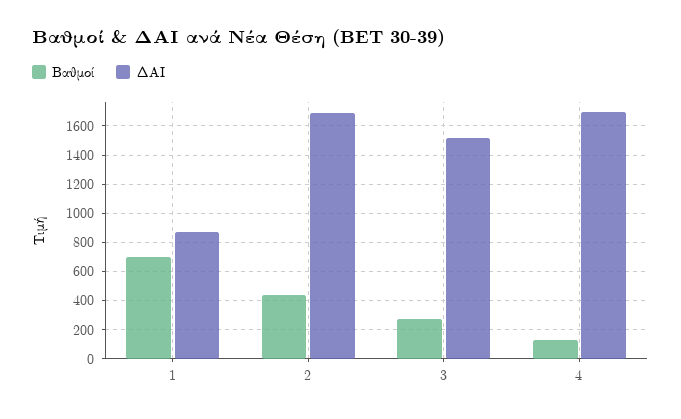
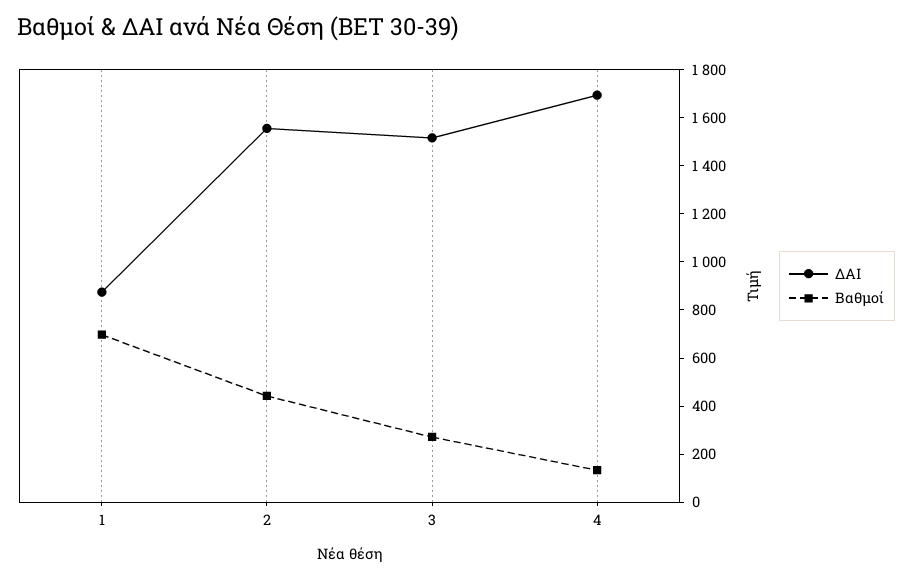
ΔΑΙ, 2: 1700 -> 1550

